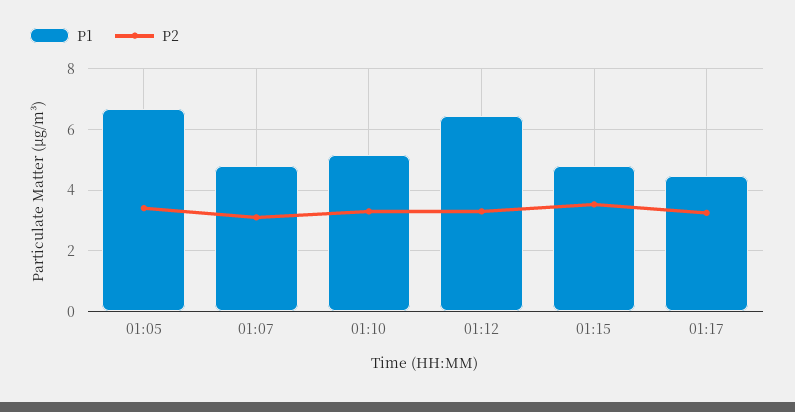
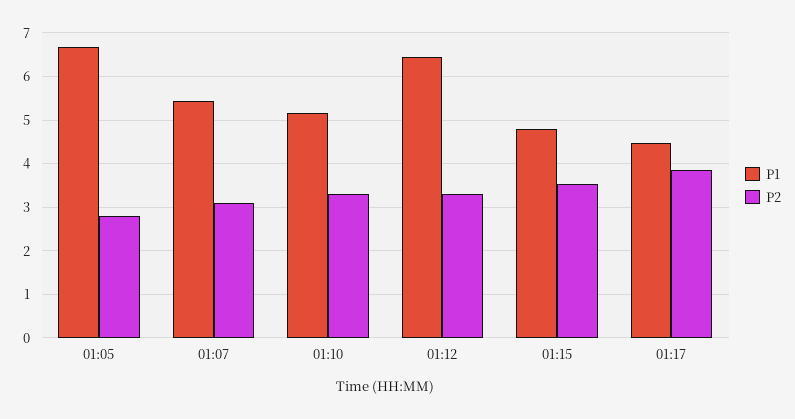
P2, 01:05: 3.4 -> 2.8
P1, 01:07: 4.8 -> 5.4
P2, 01:17: 3.2 -> 3.8

